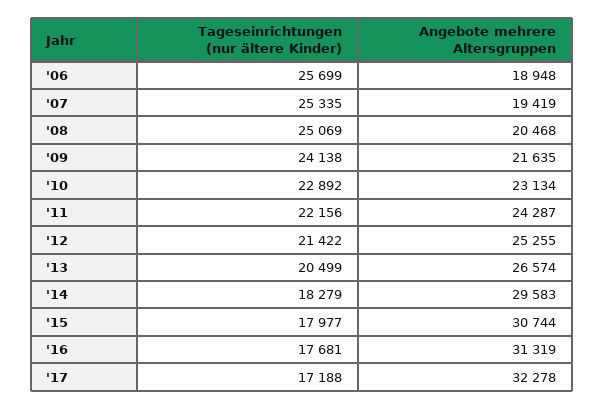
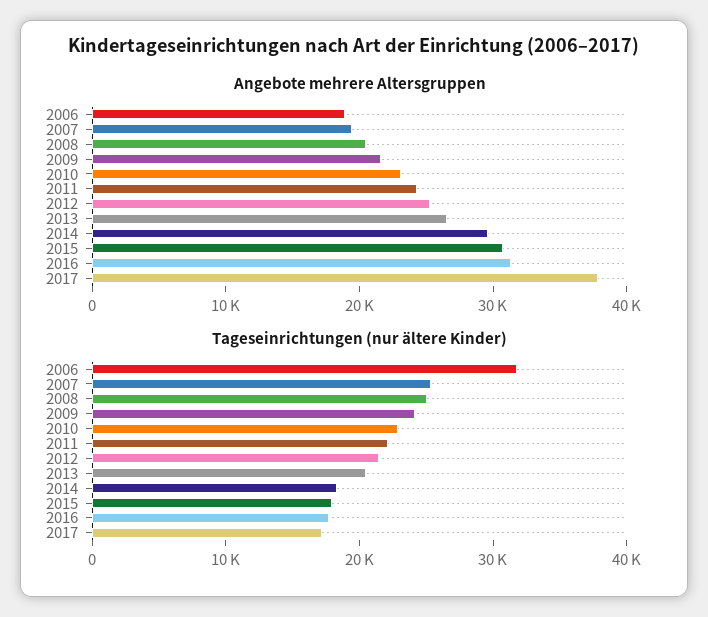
Tageseinrichtungen (nur ältere Kinder), '06: 25699 -> 32000
Angebote mehrere Altersgruppen, '17: 32278 -> 38000

